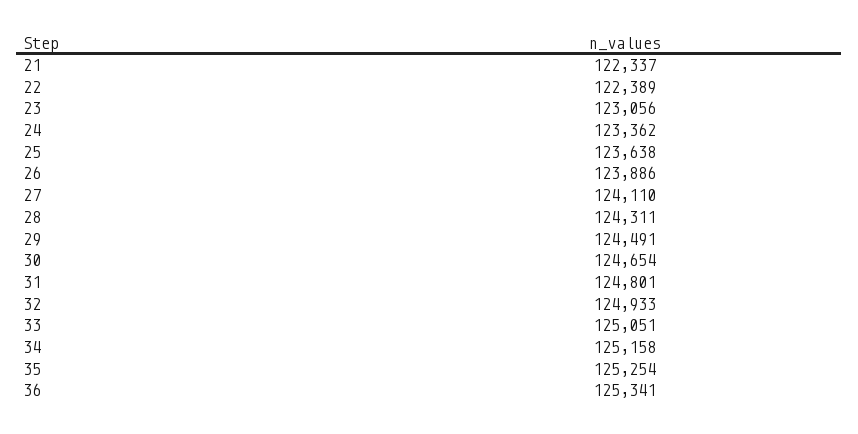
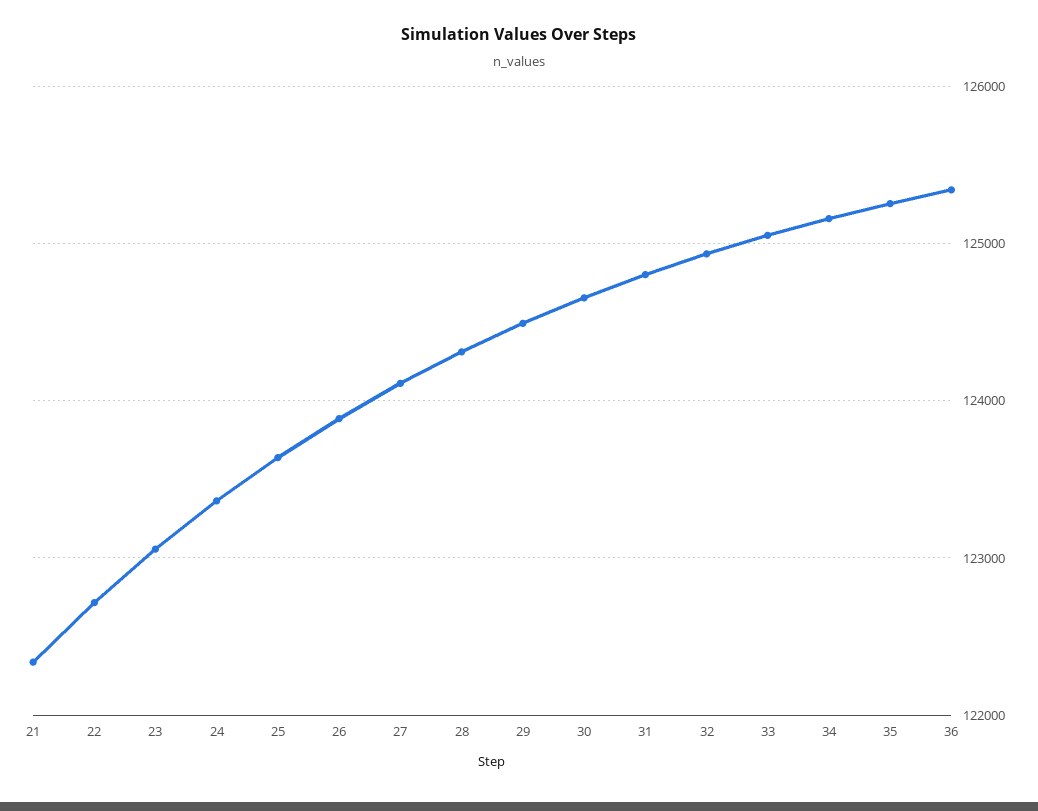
22: 122389 -> 122700

